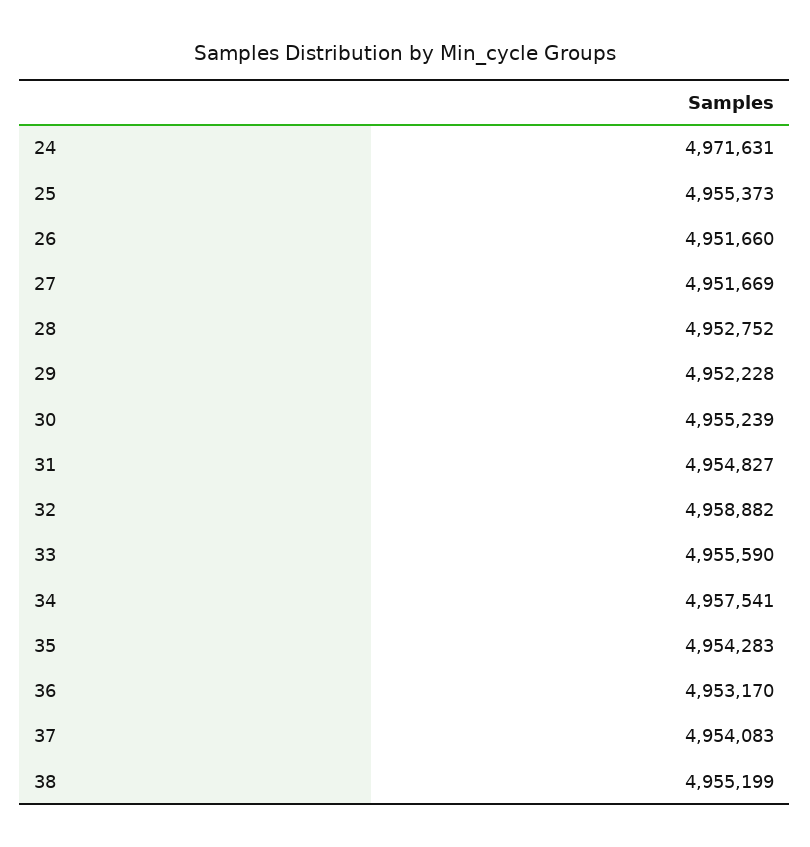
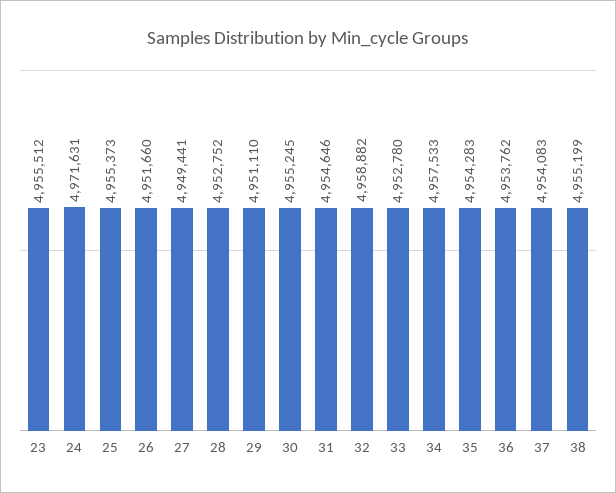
27: 4951669 -> 4949441
29: 4952228 -> 4951110
30: 4955239 -> 4955245
31: 4954827 -> 4954646
33: 4955590 -> 4952780
34: 4957541 -> 4957533
36: 4953170 -> 4953762
23: none -> 4955512

